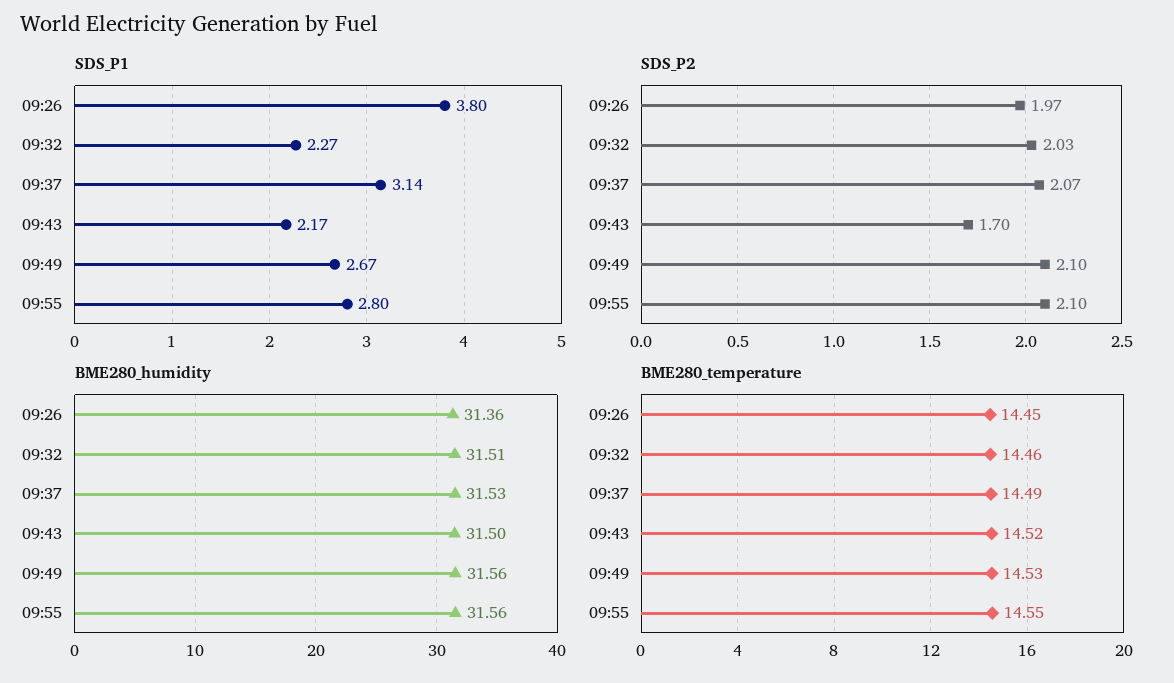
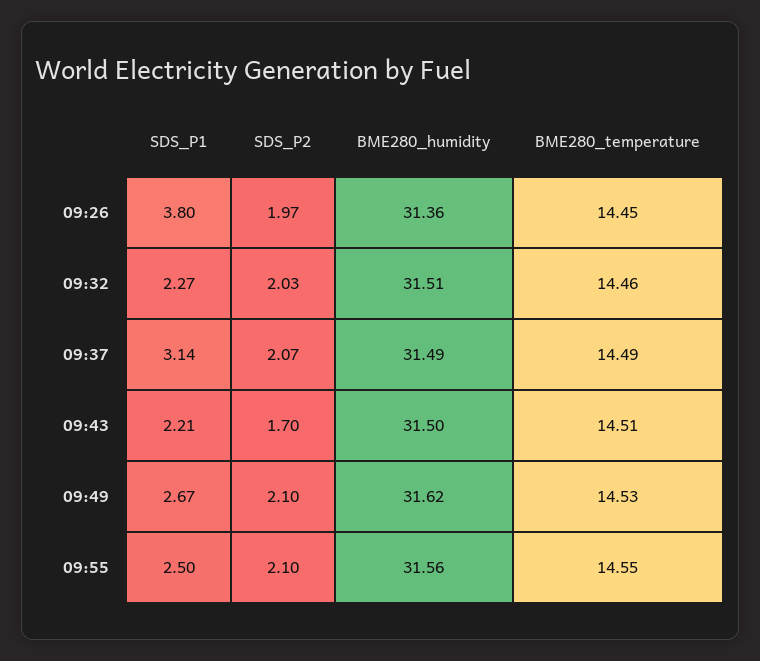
SDS_P1, 09:43: 2.17 -> 2.21
SDS_P1, 09:55: 2.8 -> 2.5
BME280_humidity, 09:37: 31.53 -> 31.49
BME280_humidity, 09:49: 31.56 -> 31.62
BME280_temperature, 09:43: 14.52 -> 14.51

